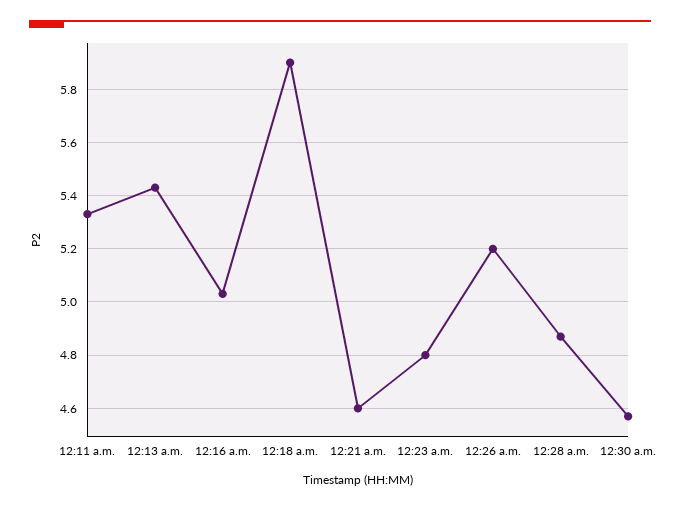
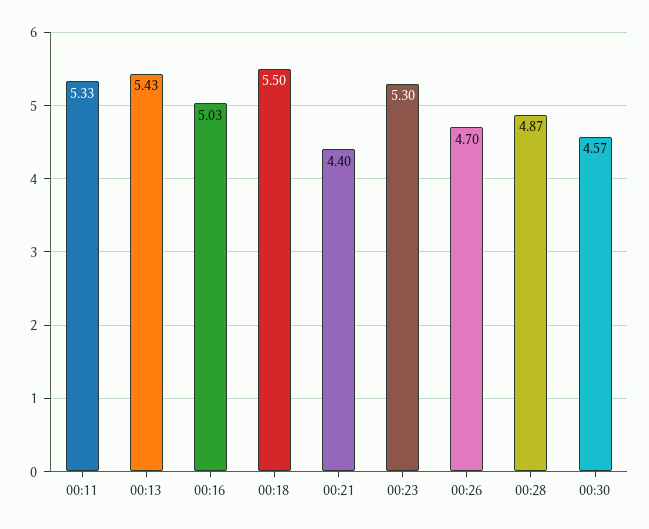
12:18 a.m.: 5.9 -> 5.5
12:21 a.m.: 4.6 -> 4.4
12:23 a.m.: 4.8 -> 5.3
12:26 a.m.: 5.2 -> 4.7

